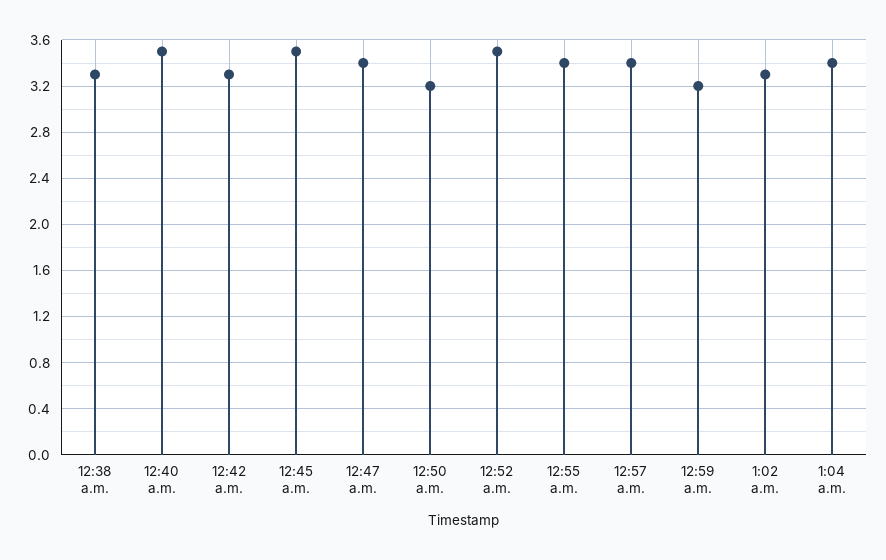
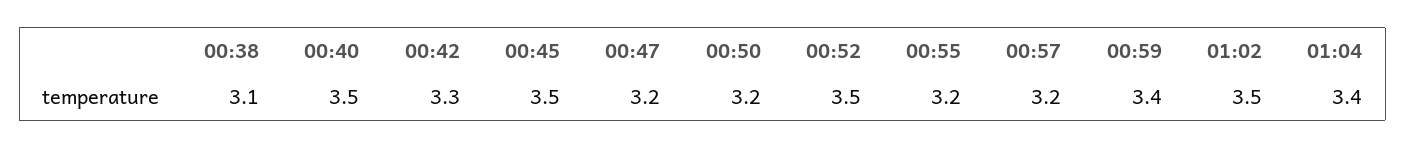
12:38 a.m.: 3.3 -> 3.1
12:47 a.m.: 3.4 -> 3.2
12:55 a.m.: 3.4 -> 3.2
12:57 a.m.: 3.4 -> 3.2
12:59 a.m.: 3.2 -> 3.4
1:02 a.m.: 3.3 -> 3.5

